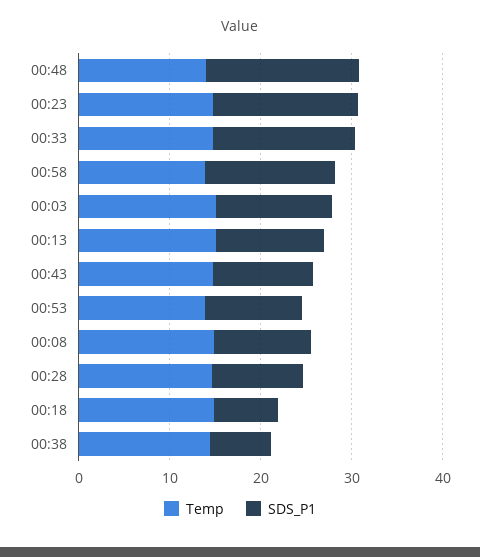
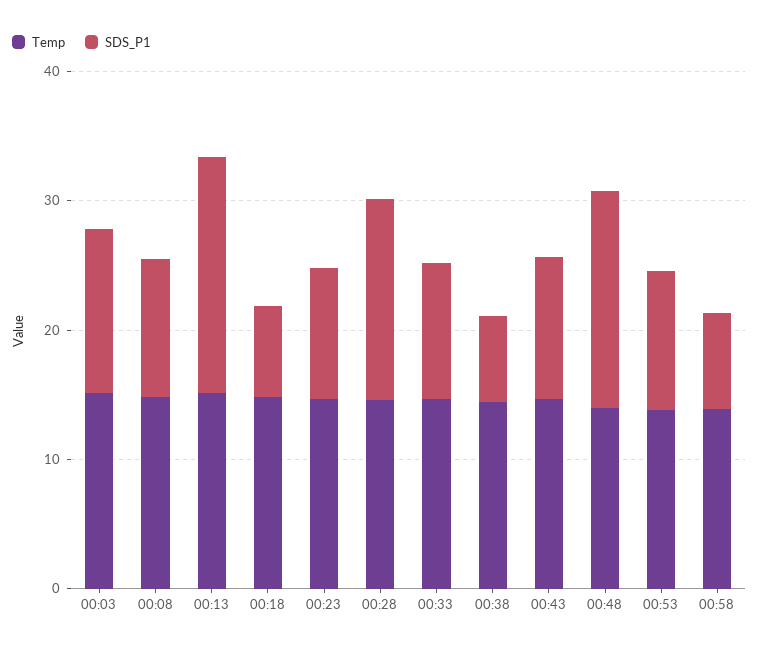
SDS_P1, 00:23: 16 -> 10
SDS_P1, 00:33: 16 -> 10
SDS_P1, 00:58: 14 -> 8
SDS_P1, 00:13: 12 -> 18
SDS_P1, 00:28: 10 -> 16

